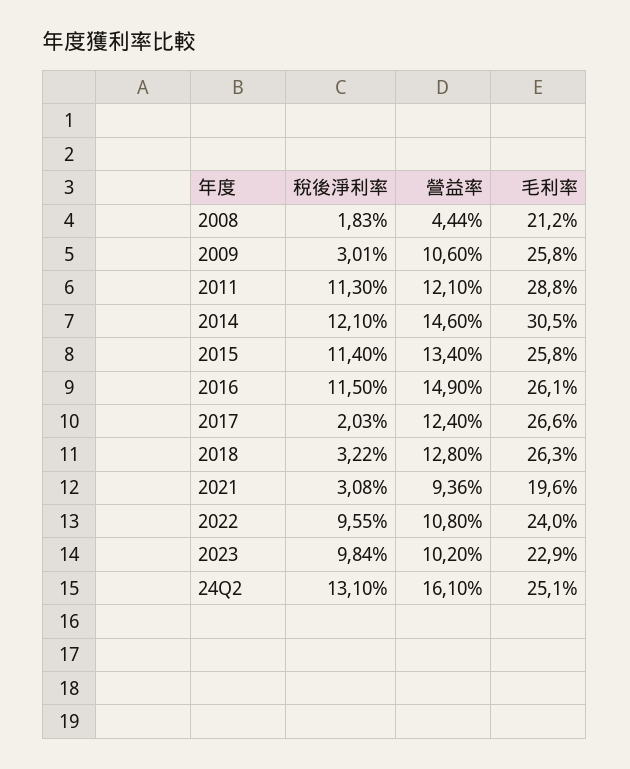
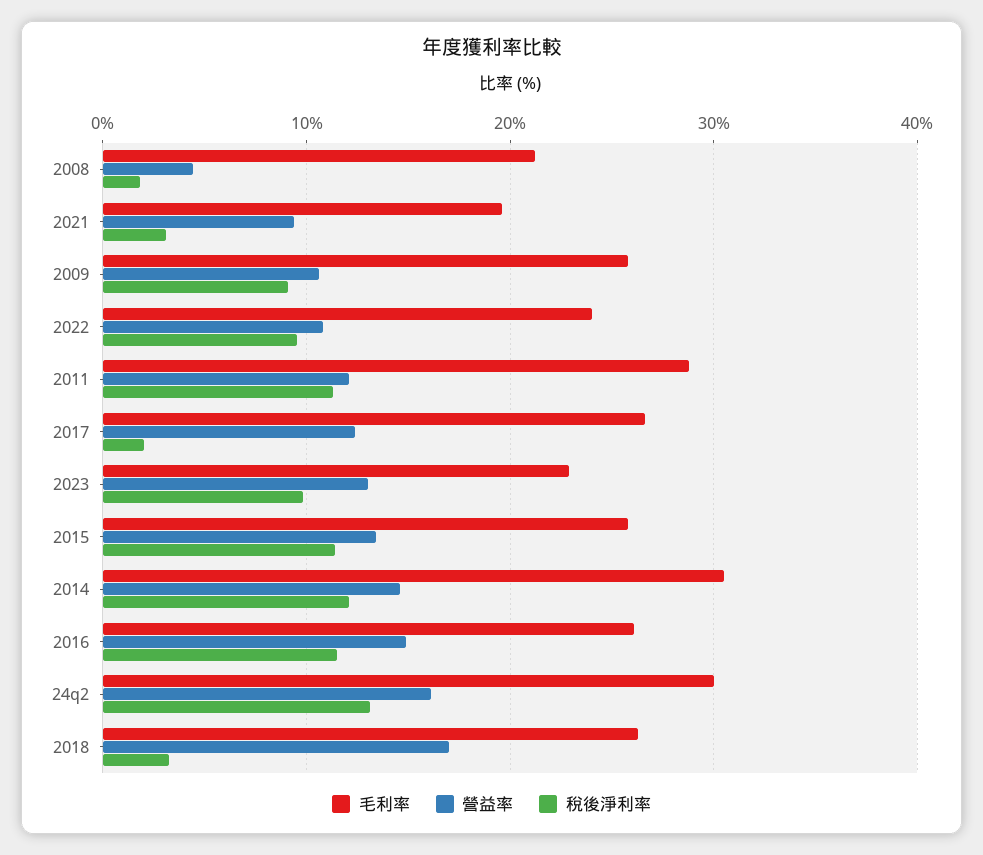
稅後淨利率, 2009: 3.01 -> 9
營益率, 2018: 12.8 -> 17
營益率, 2023: 10.2 -> 13
毛利率, 24Q2: 25.1 -> 30

